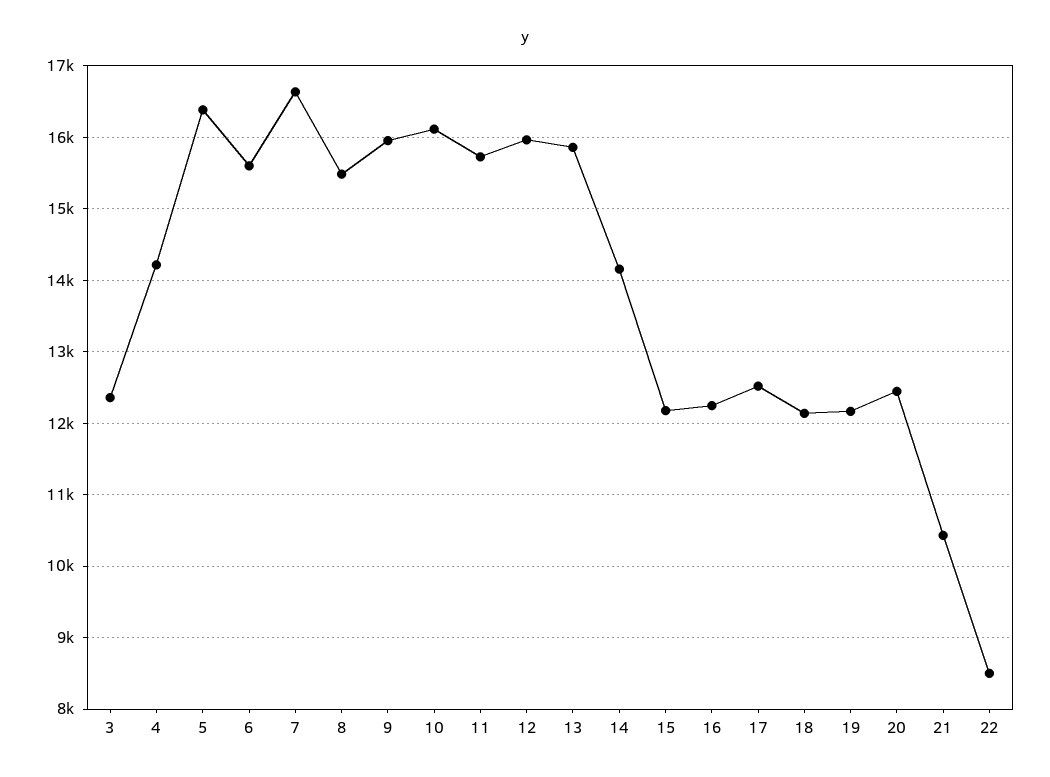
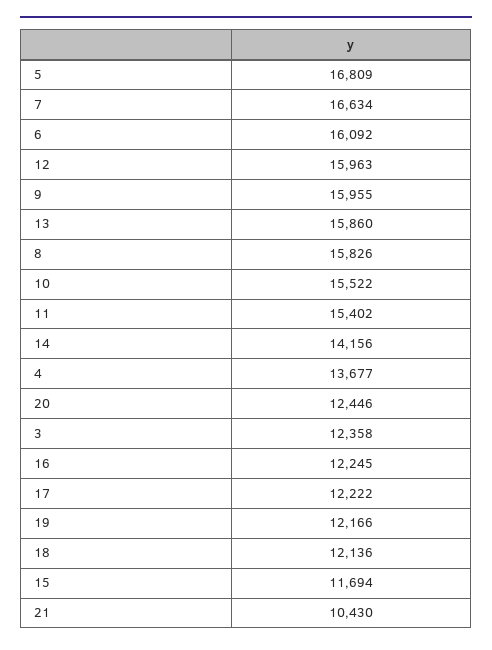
4: 14200 -> 13677
5: 16400 -> 16809
6: 15600 -> 16092
8: 15500 -> 15826
10: 16100 -> 15522
11: 15700 -> 15402
15: 12200 -> 11694
17: 12500 -> 12222
22: 8500 -> none

